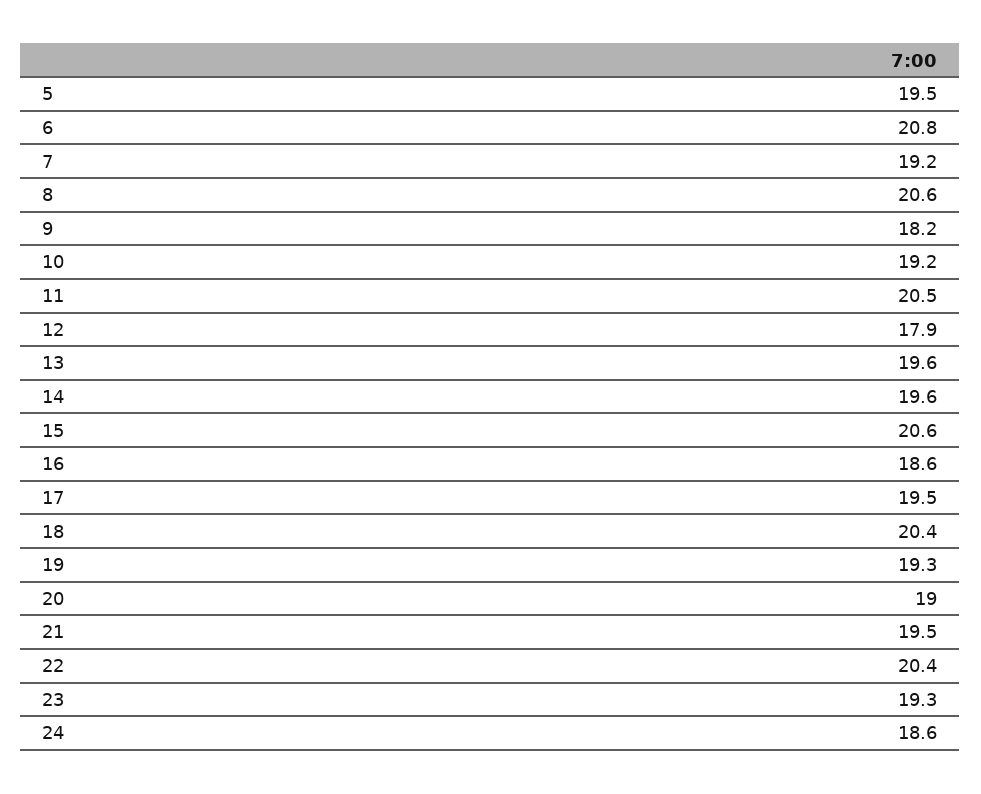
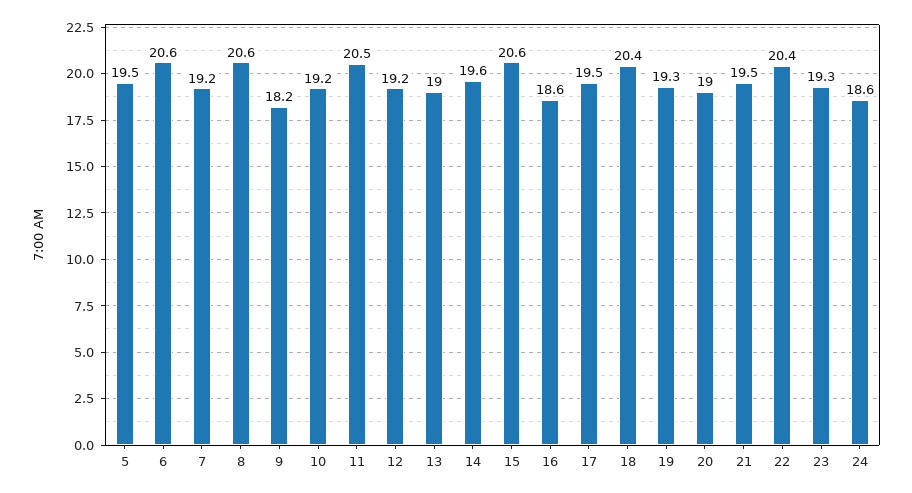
6: 20.8 -> 20.6
12: 17.9 -> 19.2
13: 19.6 -> 19

